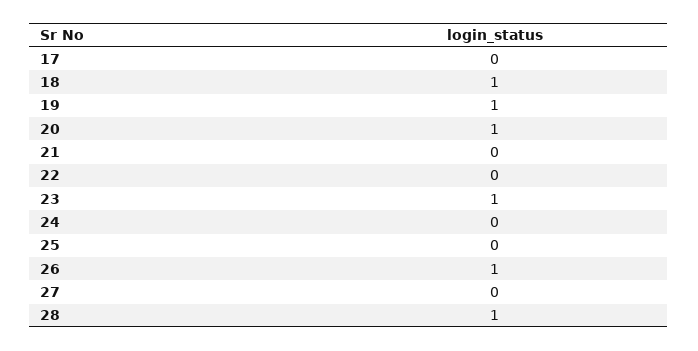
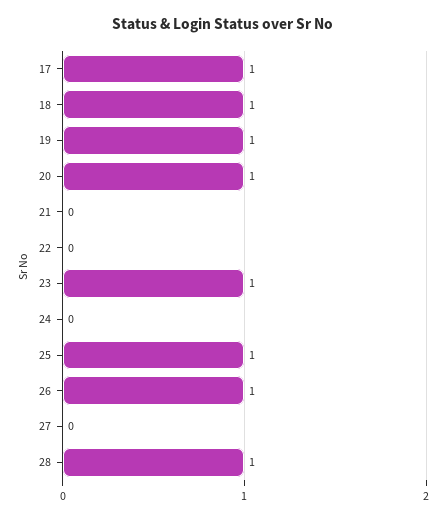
17: 0 -> 1
25: 0 -> 1

